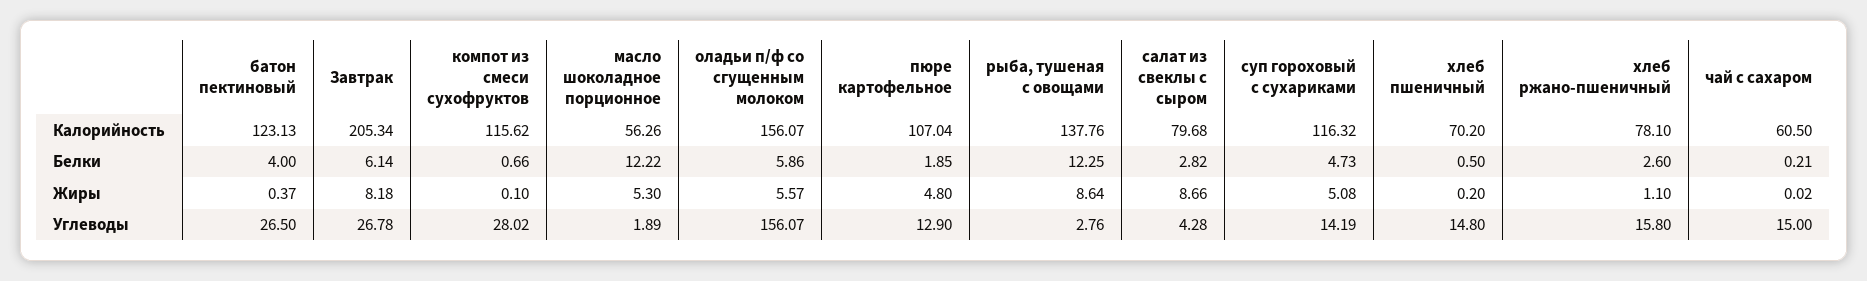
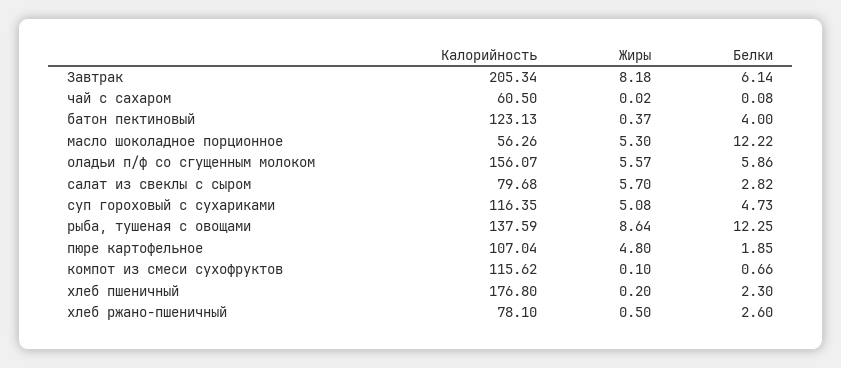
рыба, тушеная с овощами, Калорийность: 137.76 -> 137.59
суп гороховый с сухариками, Калорийность: 116.32 -> 116.35
хлеб пшеничный, Калорийность: 70.2 -> 176.8
хлеб пшеничный, Белки: 0.5 -> 2.3
чай с сахаром, Белки: 0.21 -> 0.08
салат из свеклы с сыром, Жиры: 8.66 -> 5.7
хлеб ржано-пшеничный, Жиры: 1.1 -> 0.5
батон пектиновый, Углеводы: 26.5 -> none
Завтрак, Углеводы: 26.78 -> none
компот из смеси сухофруктов, Углеводы: 28.02 -> none
масло шоколадное порционное, Углеводы: 1.89 -> none
оладьи п/ф со сгущенным молоком, Углеводы: 156.07 -> none
пюре картофельное, Углеводы: 12.9 -> none
рыба, тушеная с овощами, Углеводы: 2.76 -> none
салат из свеклы с сыром, Углеводы: 4.28 -> none
суп гороховый с сухариками, Углеводы: 14.19 -> none
хлеб пшеничный, Углеводы: 14.8 -> none
хлеб ржано-пшеничный, Углеводы: 15.8 -> none
чай с сахаром, Углеводы: 15 -> none

